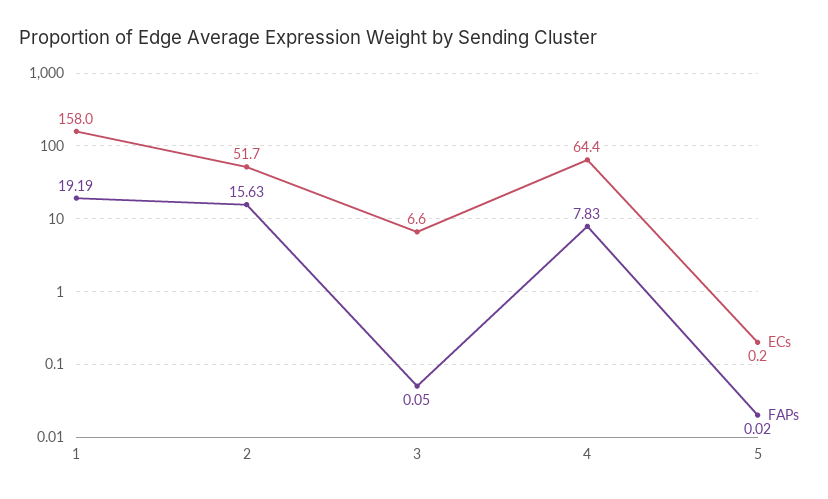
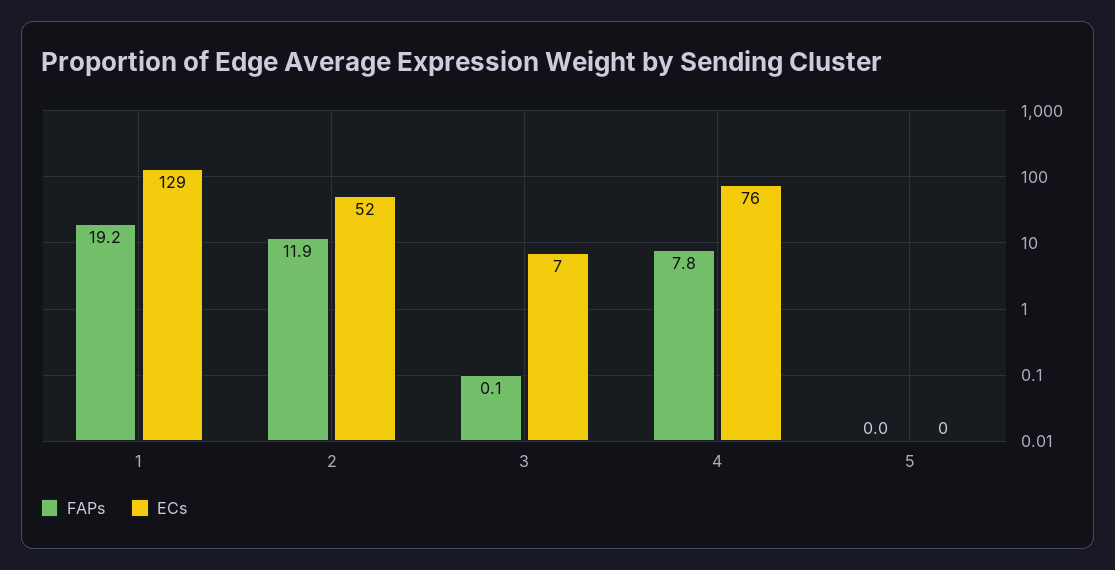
ECs, 1: 158 -> 129
FAPs, 2: 15.63 -> 11.9
ECs, 4: 64.4 -> 76

